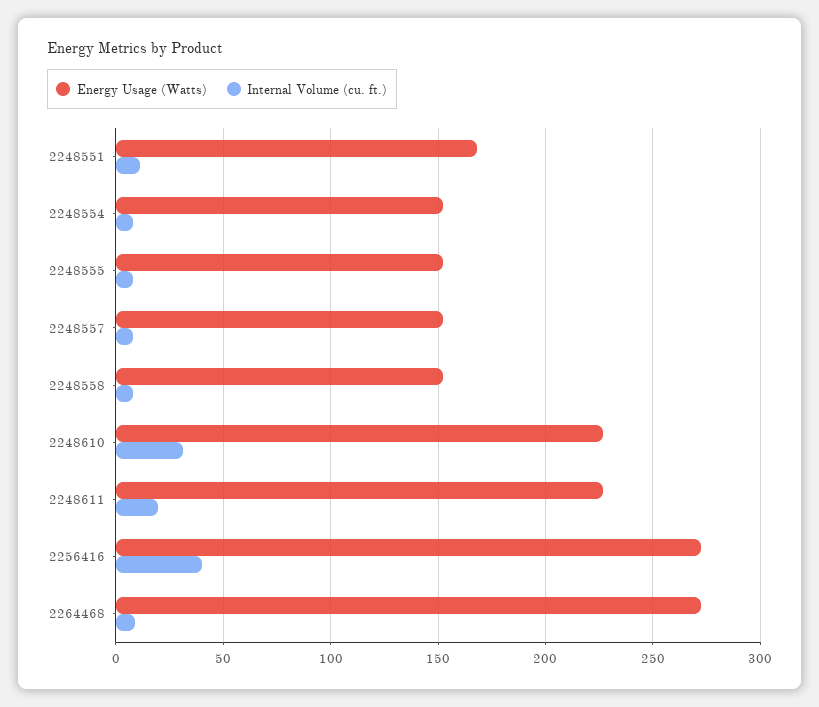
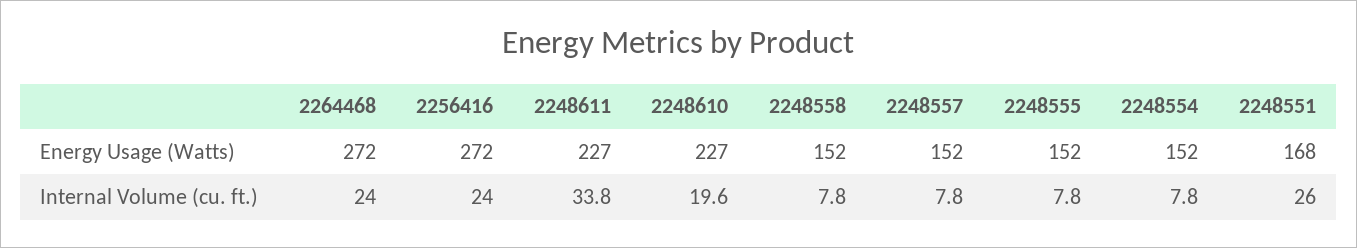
Internal Volume (cu. ft.), 2248551: 10 -> 26
Internal Volume (cu. ft.), 2248610: 30 -> 19.6
Internal Volume (cu. ft.), 2248611: 20 -> 33.8
Internal Volume (cu. ft.), 2256416: 40 -> 24
Internal Volume (cu. ft.), 2264468: 10 -> 24

